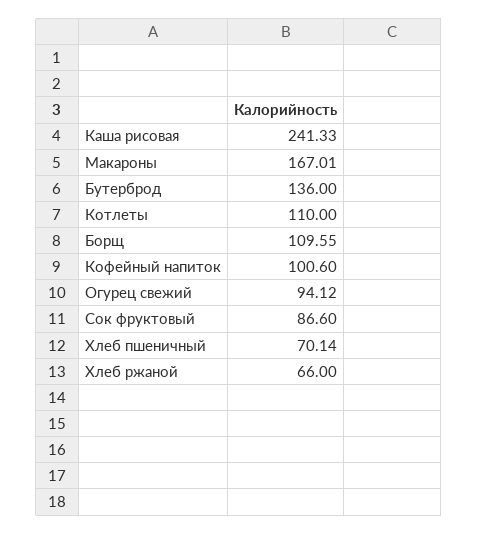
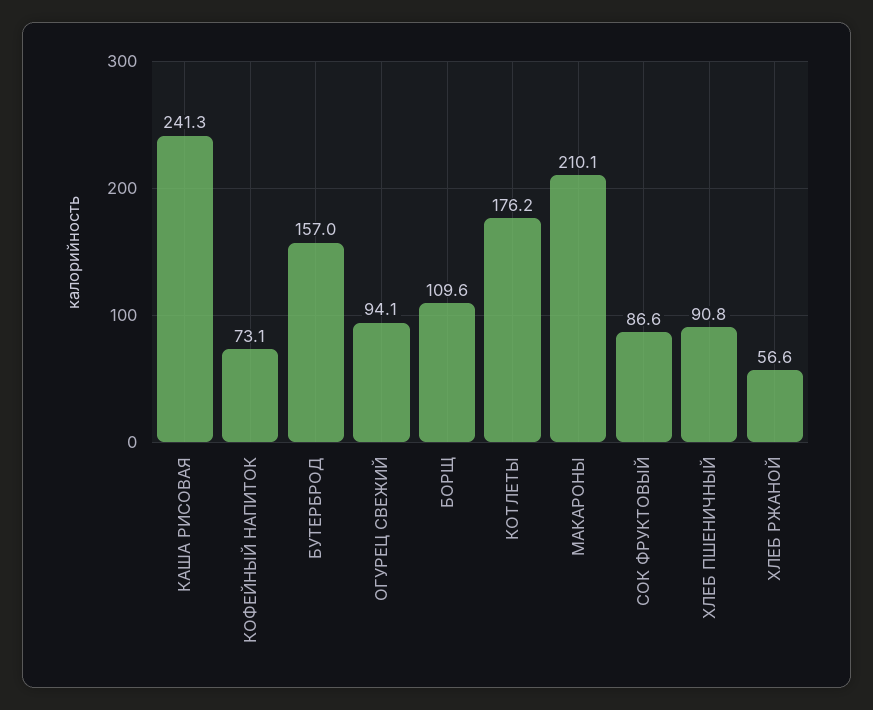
Макароны: 167.01 -> 210.1
Бутерброд: 136 -> 157
Котлеты: 110 -> 176.2
Кофейный напиток: 100.6 -> 73.1
Хлеб пшеничный: 70.14 -> 90.8
Хлеб ржаной: 66 -> 56.6

